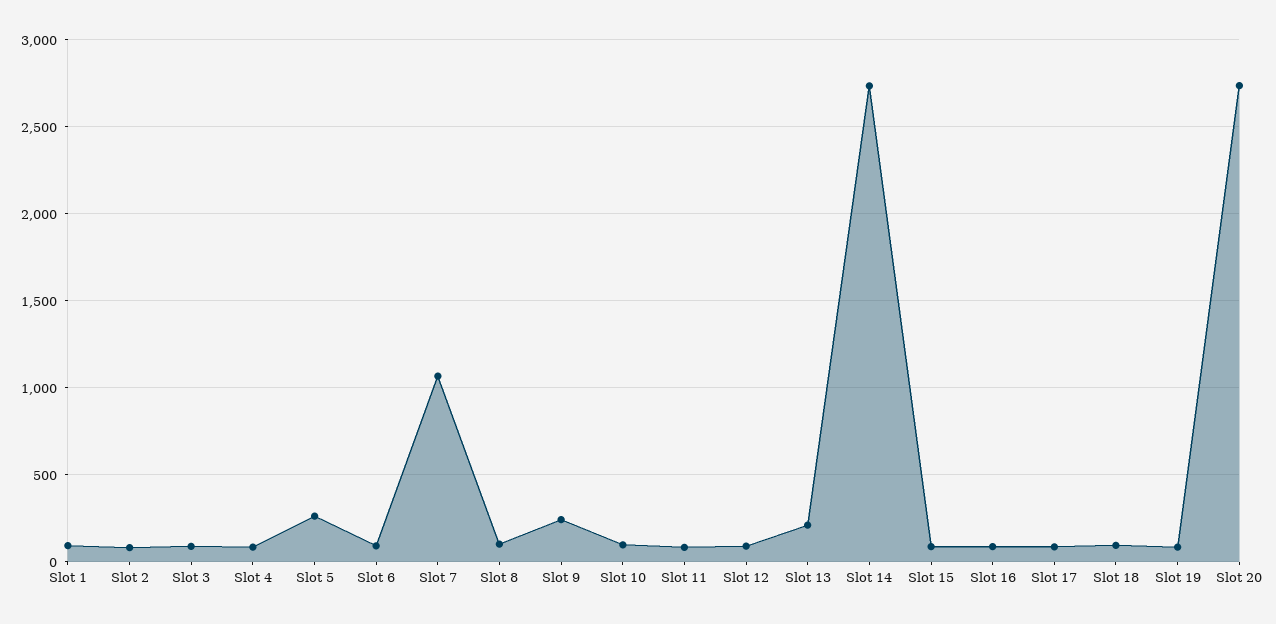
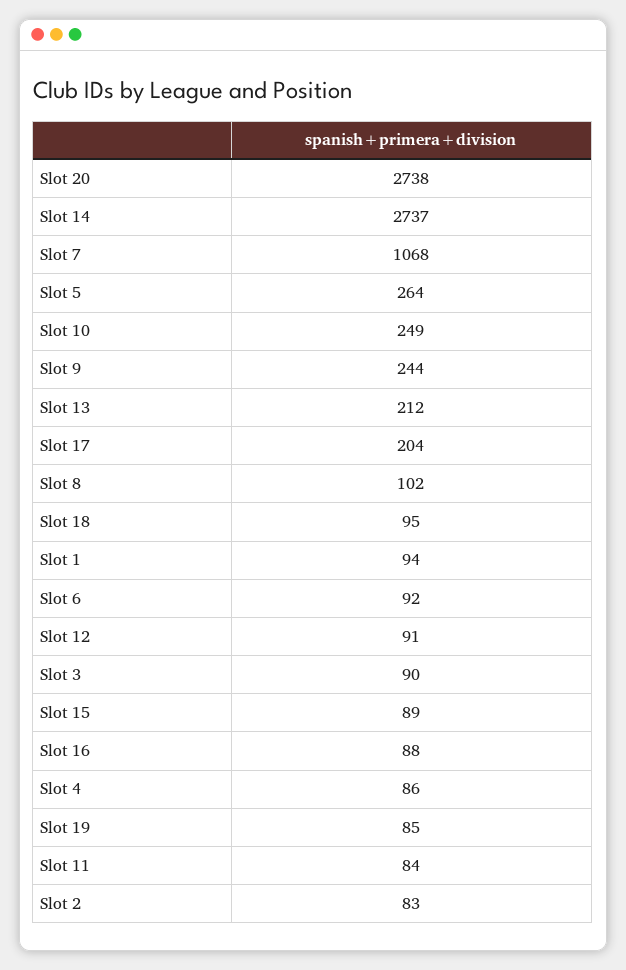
Slot 10: 100 -> 249
Slot 17: 100 -> 204

